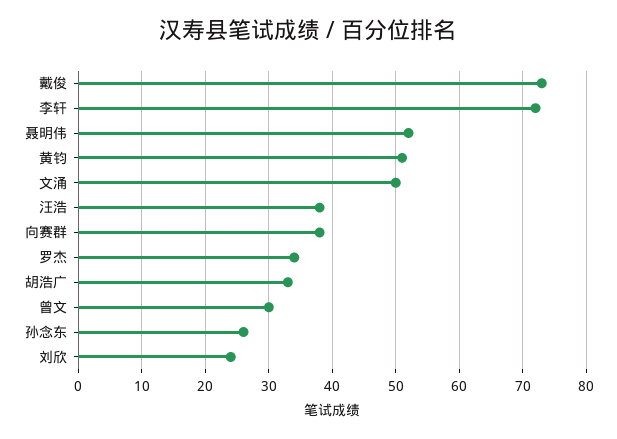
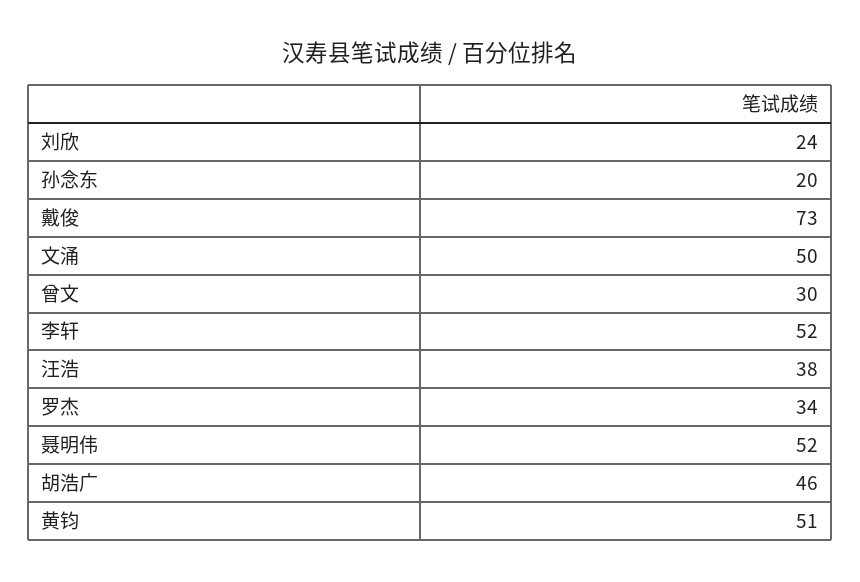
李轩: 72 -> 52
向赛群: 38 -> none
胡浩广: 33 -> 46
孙念东: 26 -> 20

